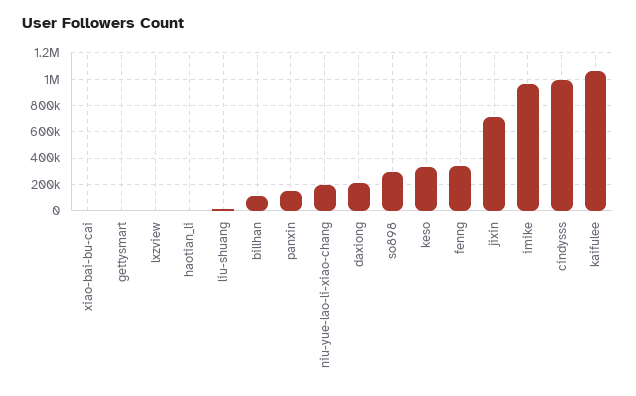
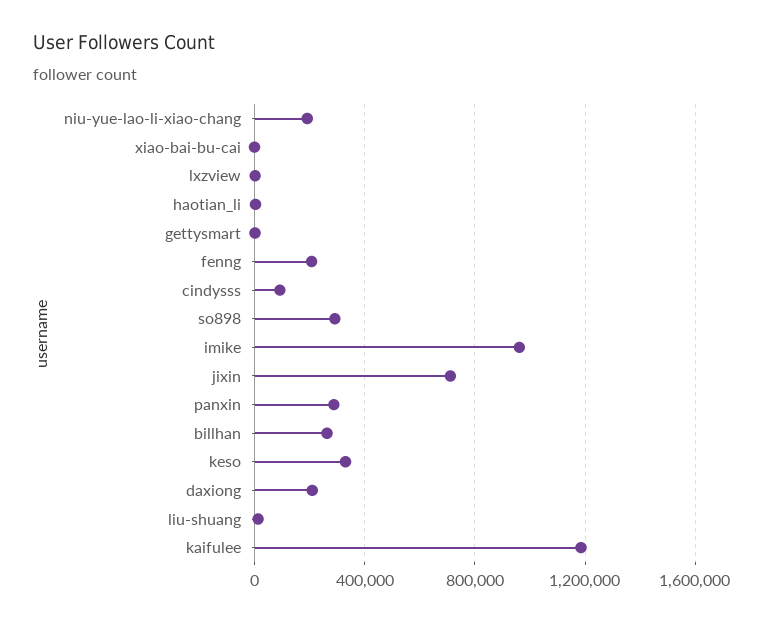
billhan: 100000 -> 250000
panxin: 150000 -> 300000
fenng: 350000 -> 200000
cindysss: 1000000 -> 100000
kaifulee: 1050000 -> 1200000

